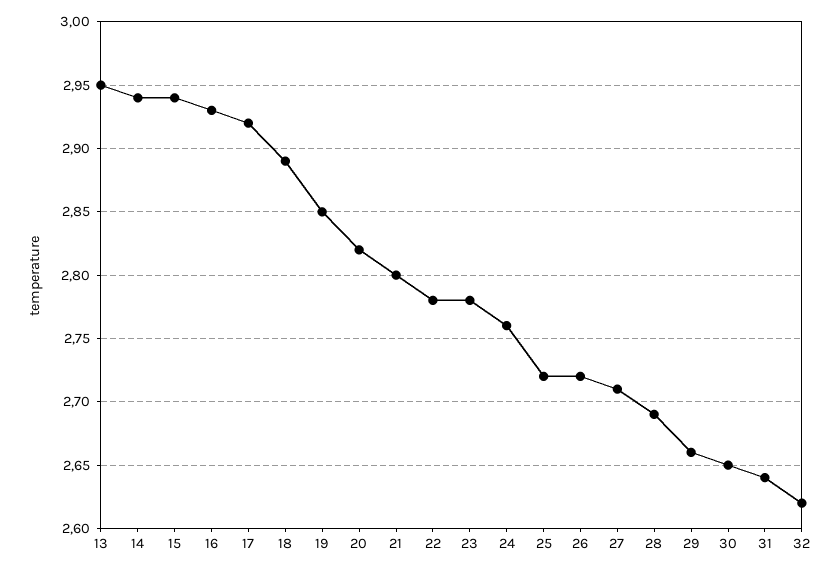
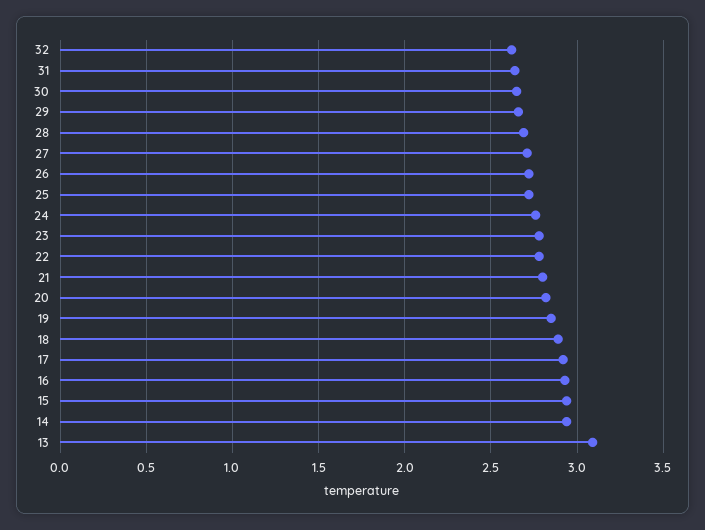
13: 2.95 -> 3.1

